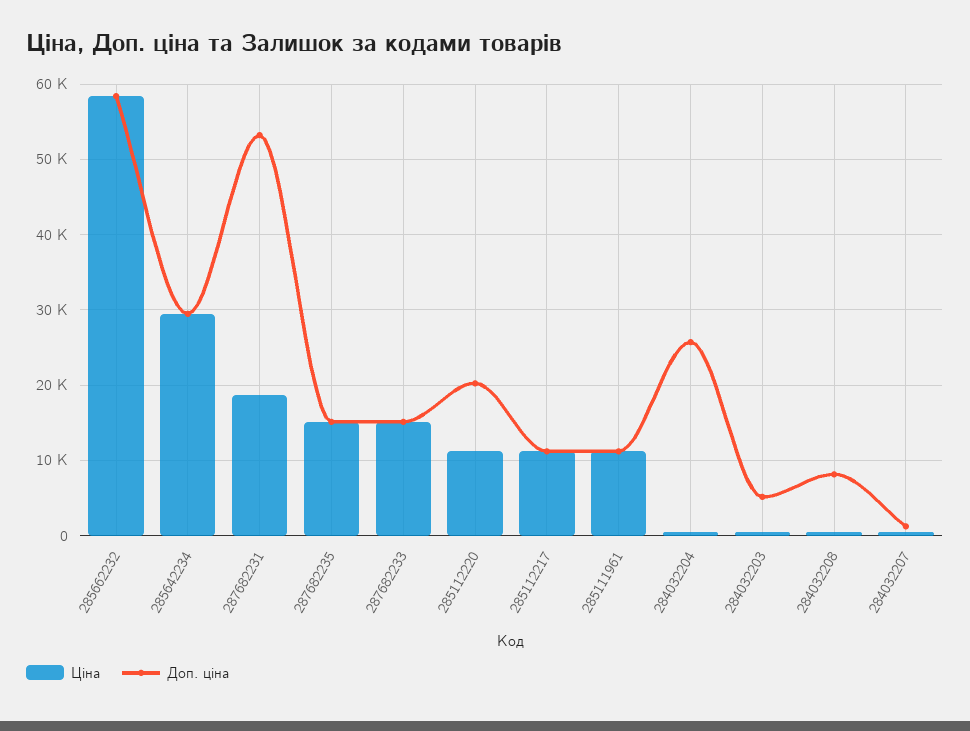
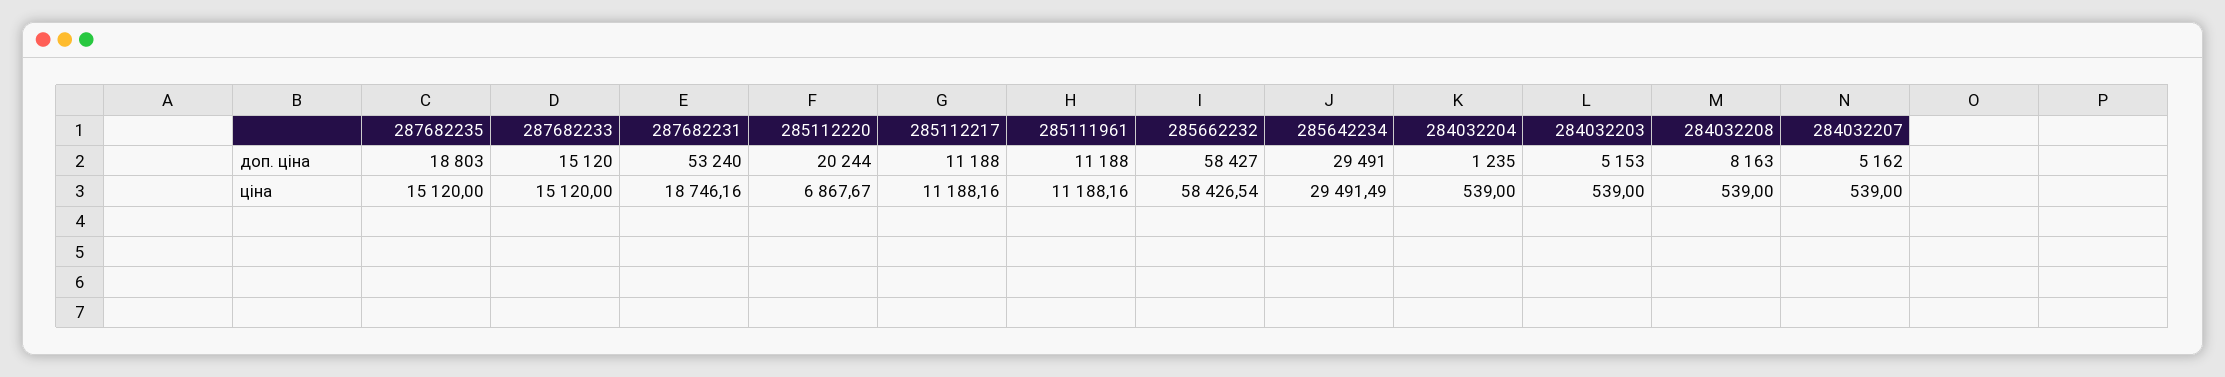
Доп. ціна, 287682235: 15000 -> 18803
Ціна, 285112220: 11000 -> 6867.67
Доп. ціна, 284032204: 26000 -> 1235
Доп. ціна, 284032207: 1000 -> 5162

